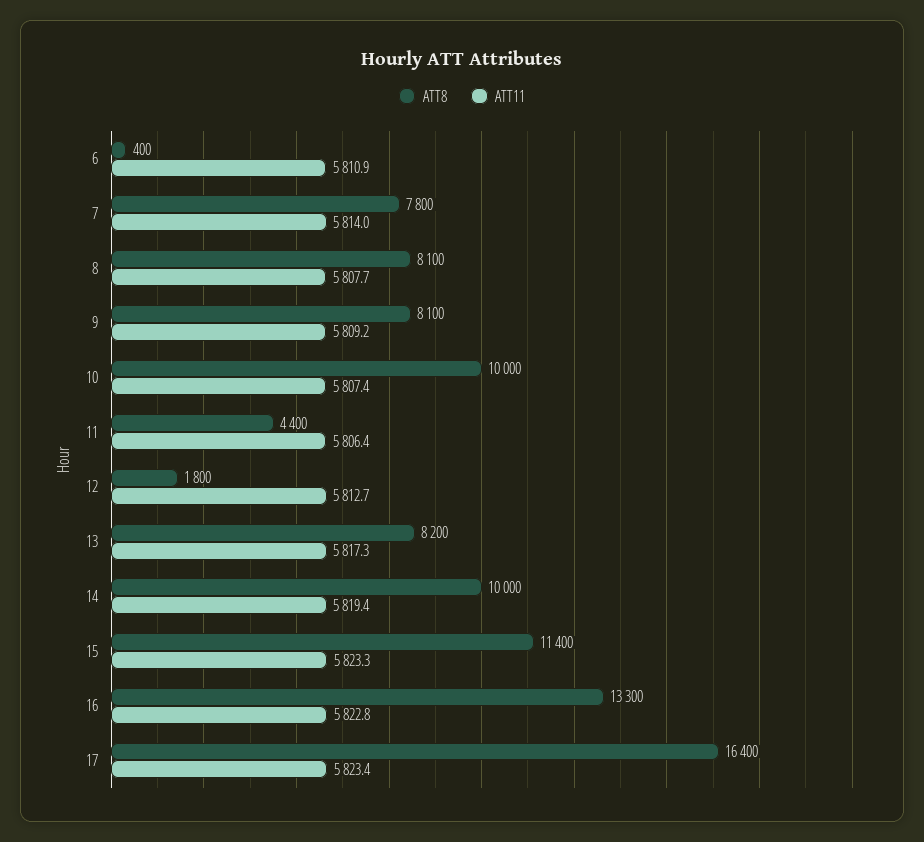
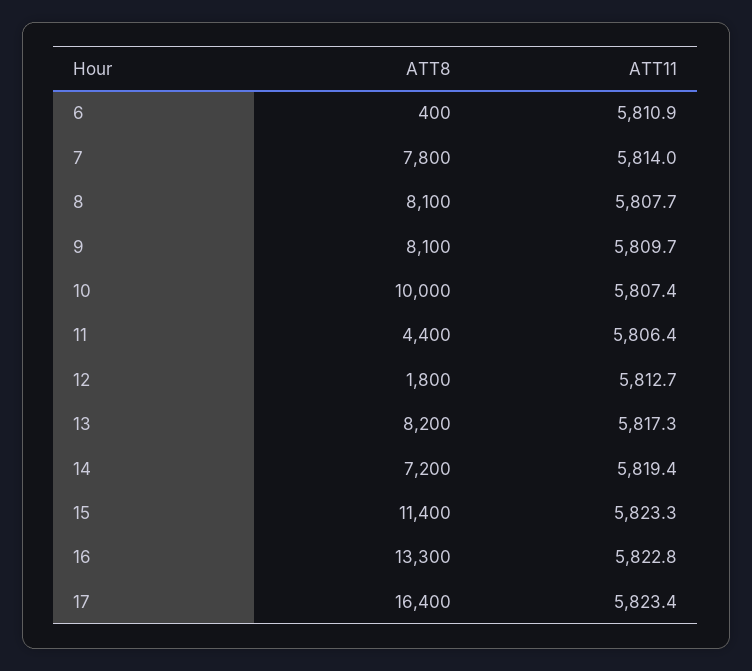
ATT11, 9: 5809.2 -> 5809.7
ATT8, 14: 10000 -> 7200

